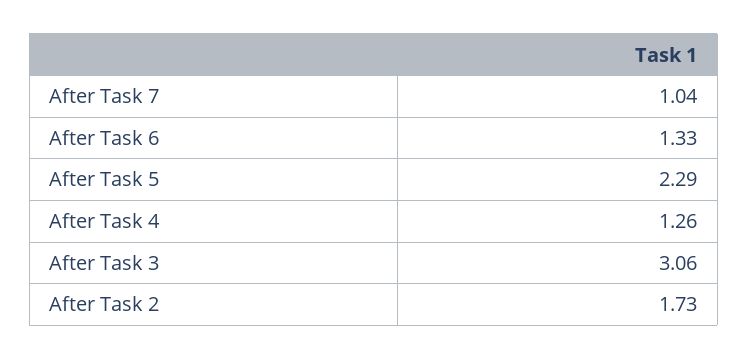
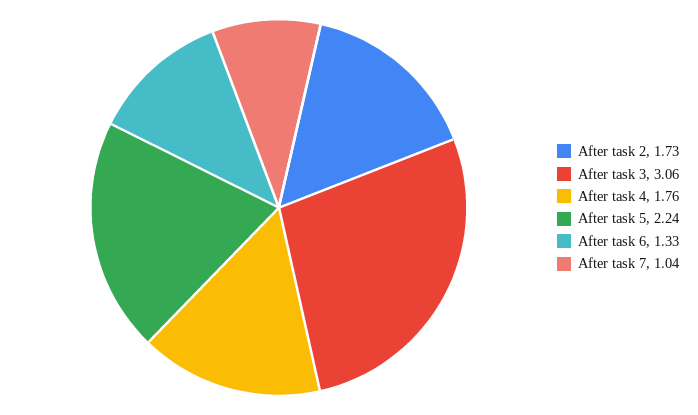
After Task 5: 2.29 -> 2.24
After Task 4: 1.26 -> 1.76

